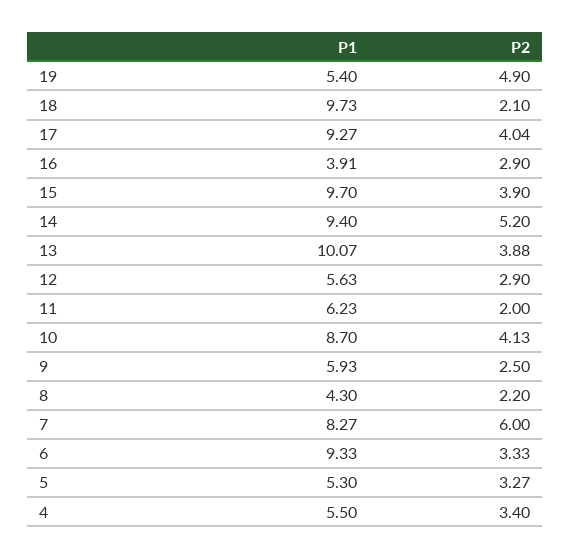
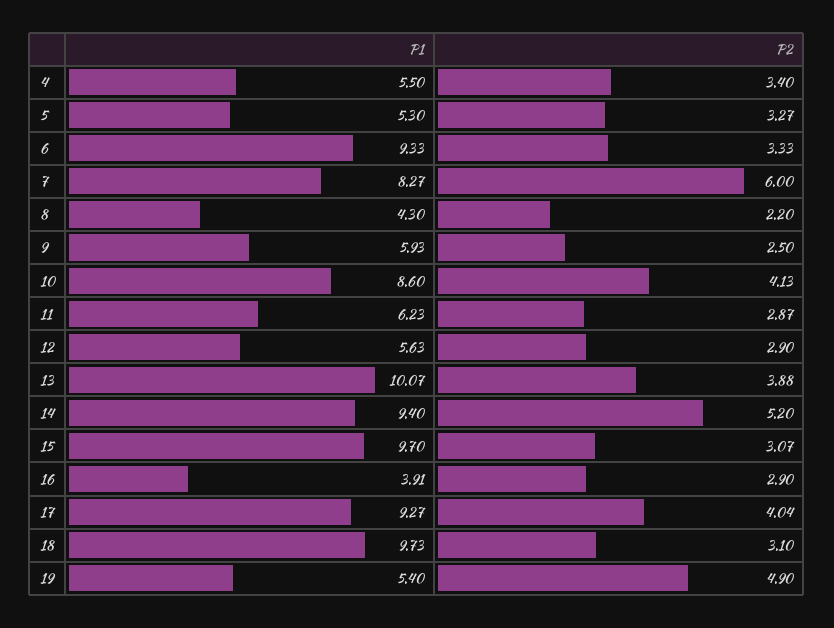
P2, 18: 2.1 -> 3.1
P2, 15: 3.9 -> 3.07
P2, 11: 2 -> 2.87
P1, 10: 8.7 -> 8.6

